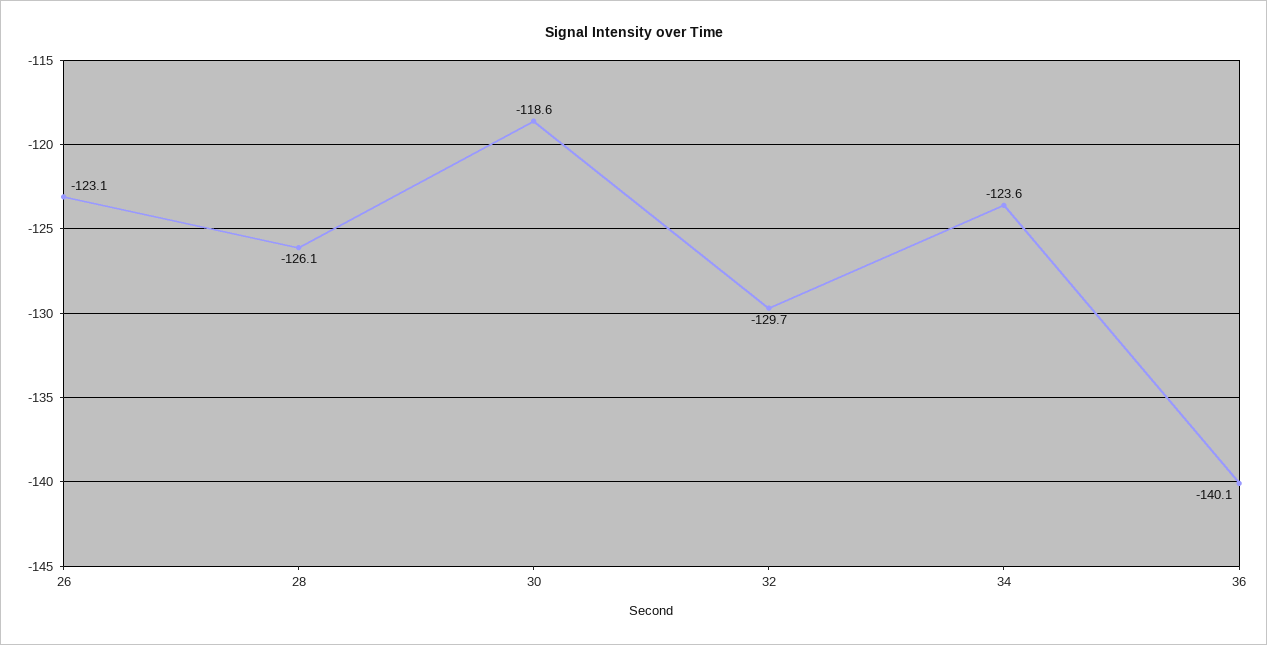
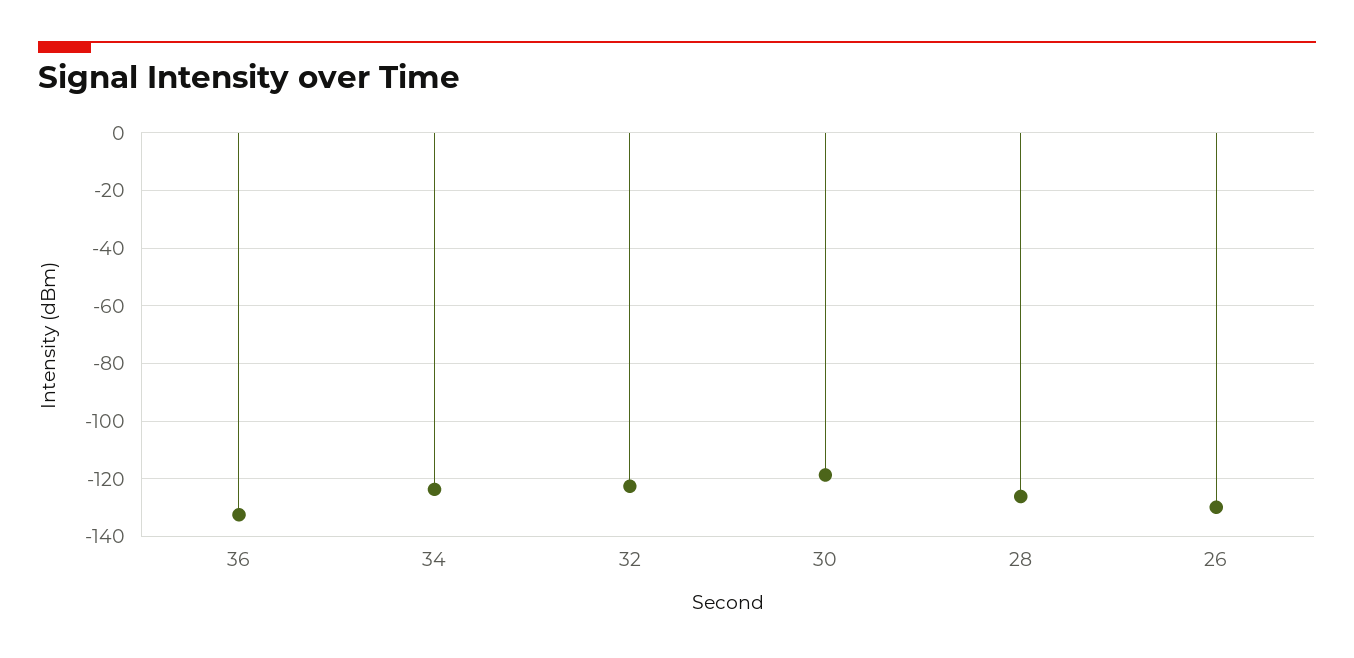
26: -123.1 -> -130
32: -129.7 -> -122.5
36: -140.1 -> -132.5

